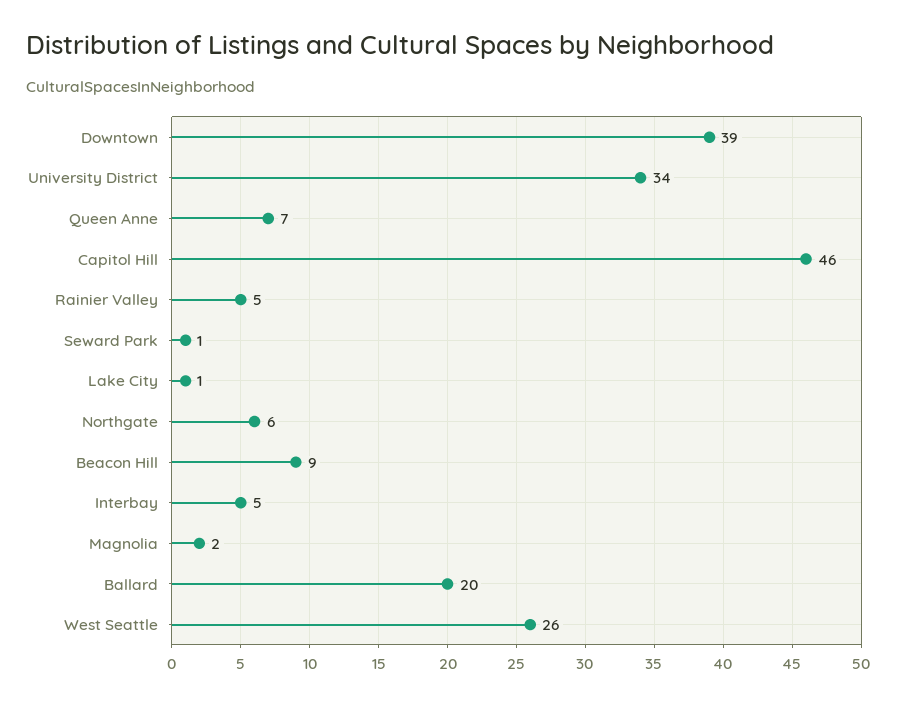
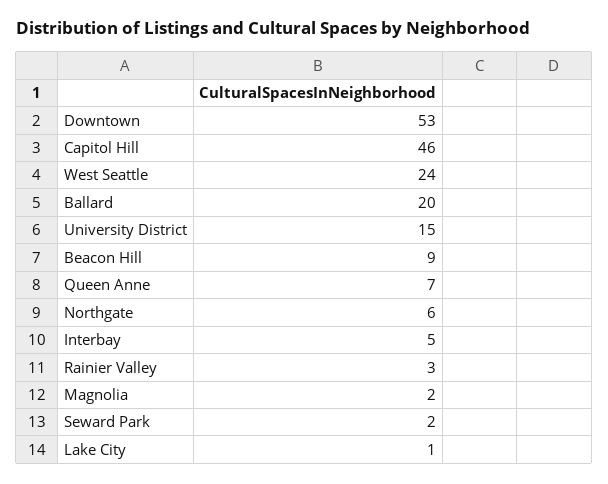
Downtown: 39 -> 53
University District: 34 -> 15
Rainier Valley: 5 -> 3
Seward Park: 1 -> 2
West Seattle: 26 -> 24

